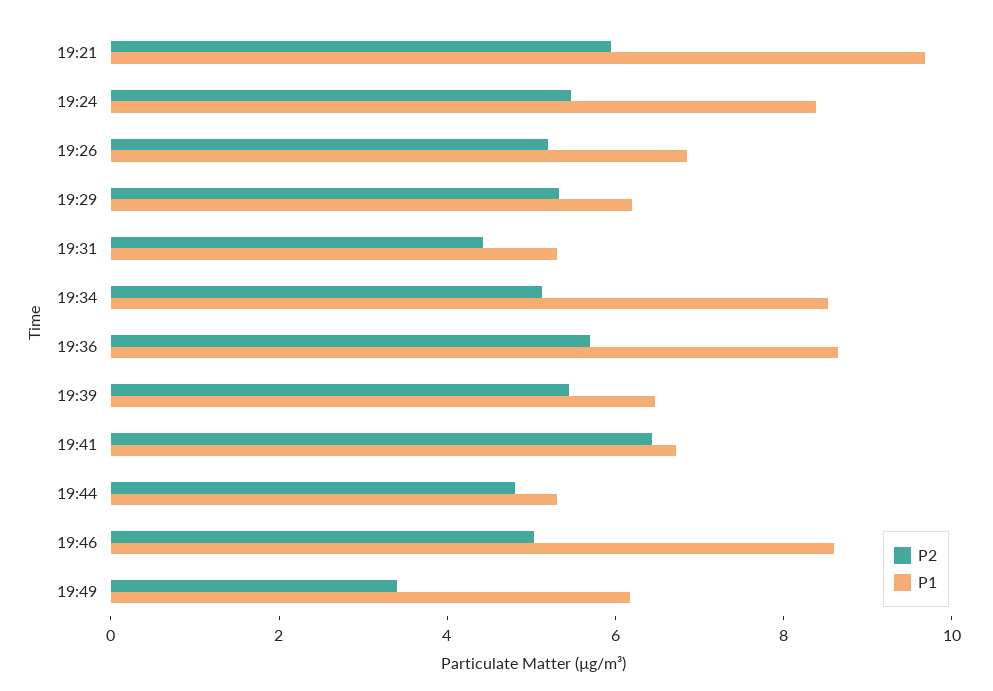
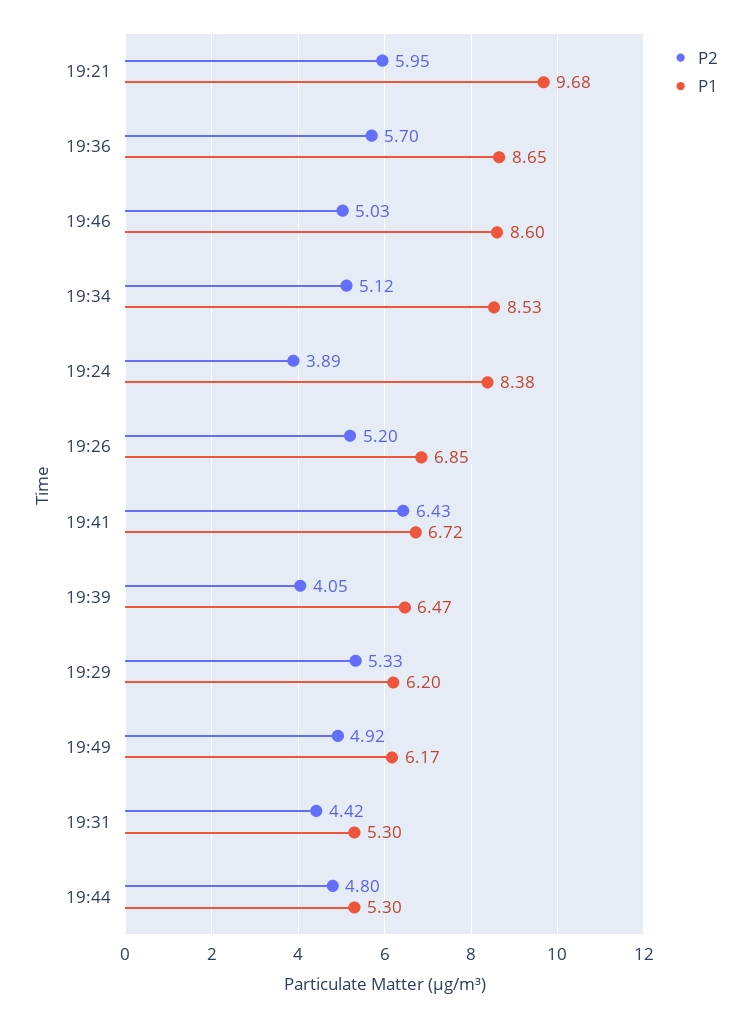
P2, 19:24: 5.5 -> 3.89
P2, 19:39: 5.5 -> 4.05
P2, 19:49: 3.5 -> 4.92

